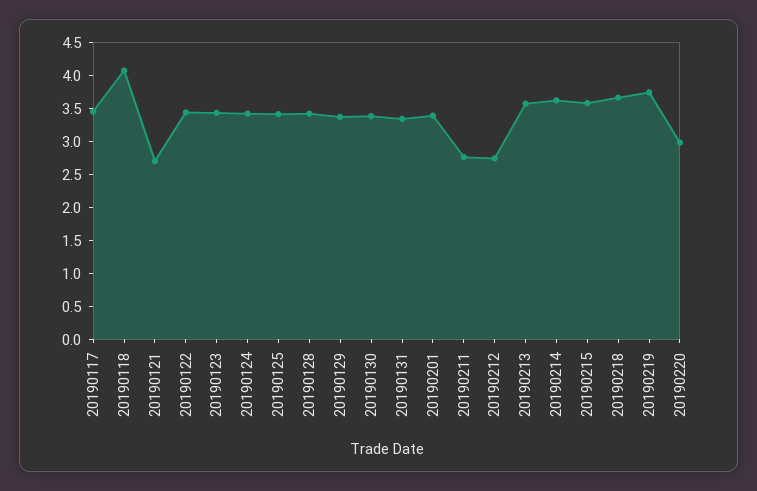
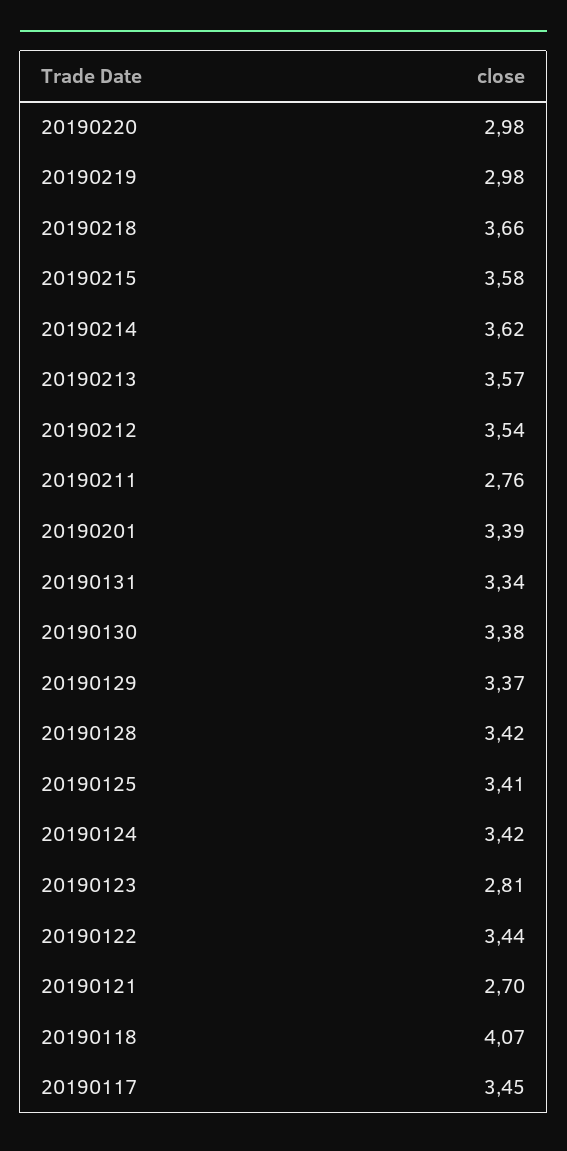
20190123: 3.5 -> 2.81
20190212: 2.75 -> 3.54
20190219: 3.75 -> 2.98

